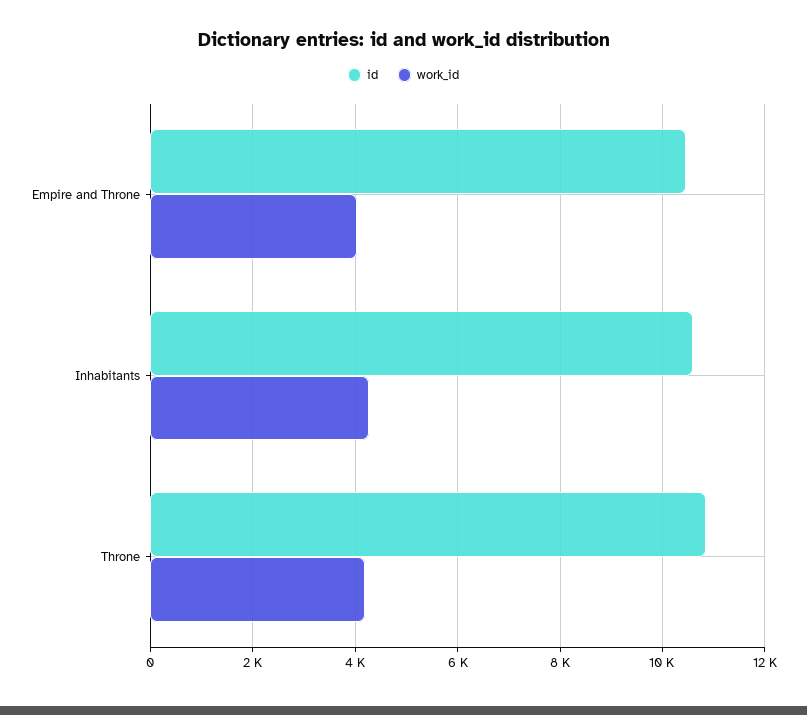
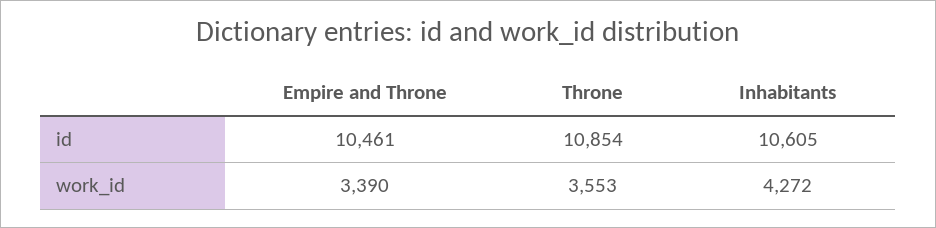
work_id, Empire and Throne: 4000 -> 3390
work_id, Throne: 4200 -> 3553

